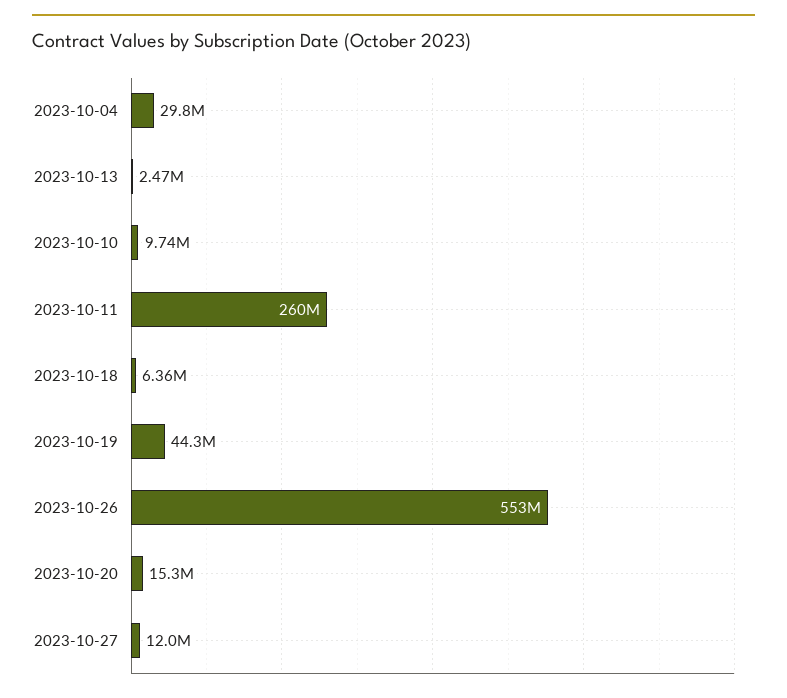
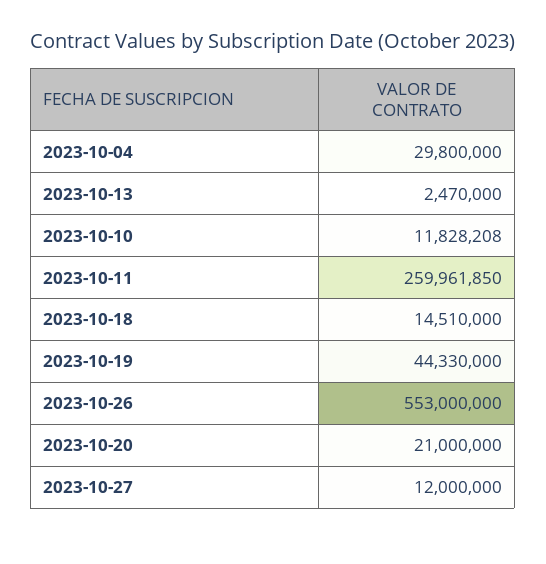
2023-10-10: 9740000 -> 11828208
2023-10-18: 6360000 -> 14510000
2023-10-20: 15300000 -> 21000000

